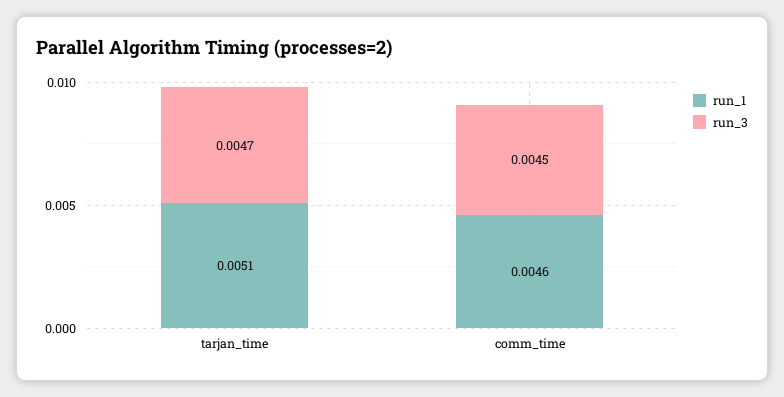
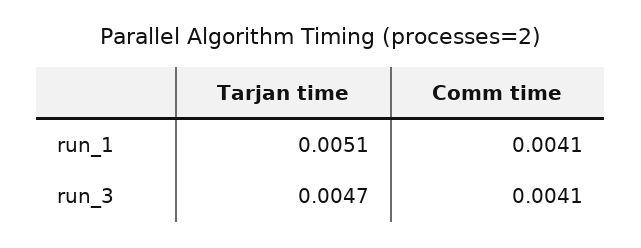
run_1, comm_time: 0.0046 -> 0.0041
run_3, comm_time: 0.0045 -> 0.0041

